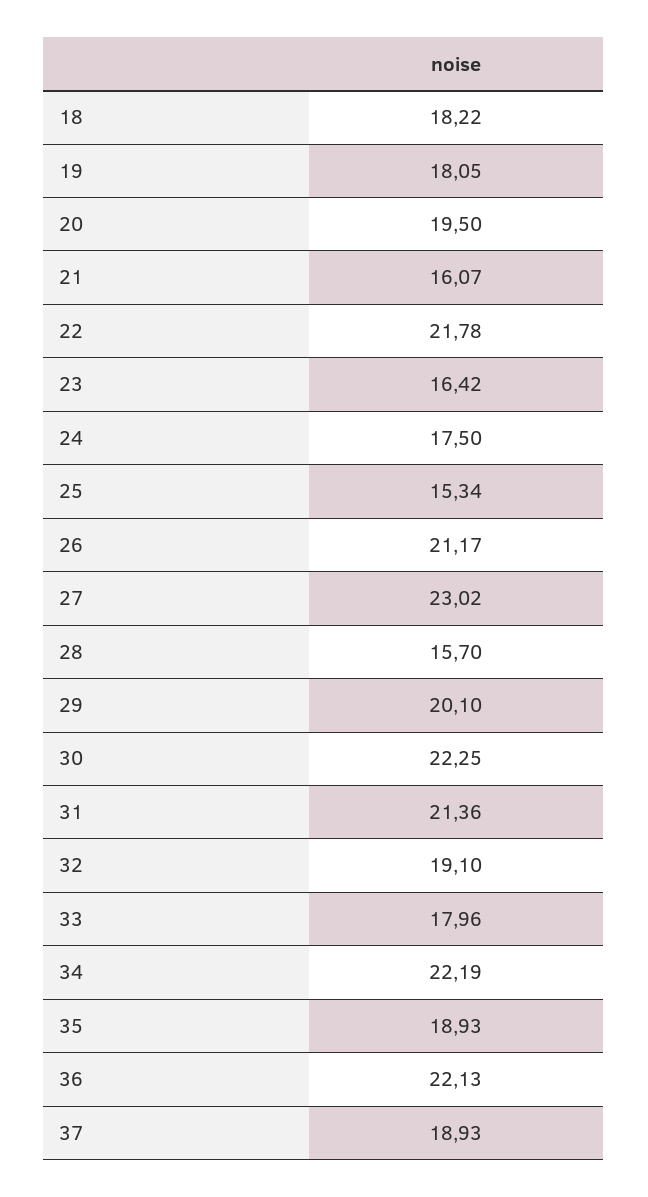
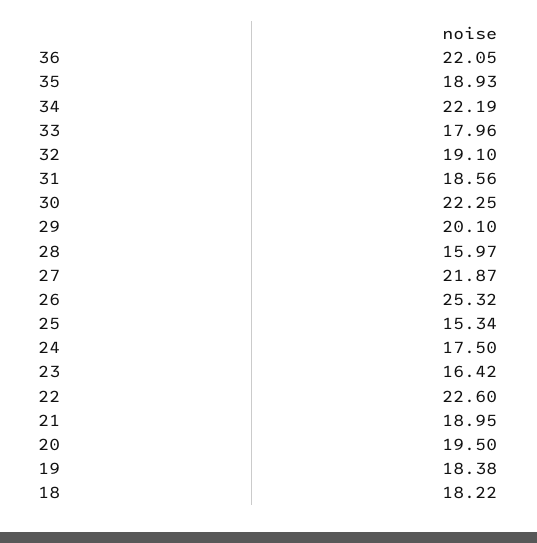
19: 18.05 -> 18.38
21: 16.07 -> 18.95
22: 21.78 -> 22.6
26: 21.17 -> 25.32
27: 23.02 -> 21.87
28: 15.7 -> 15.97
31: 21.36 -> 18.56
36: 22.13 -> 22.05
37: 18.93 -> none

